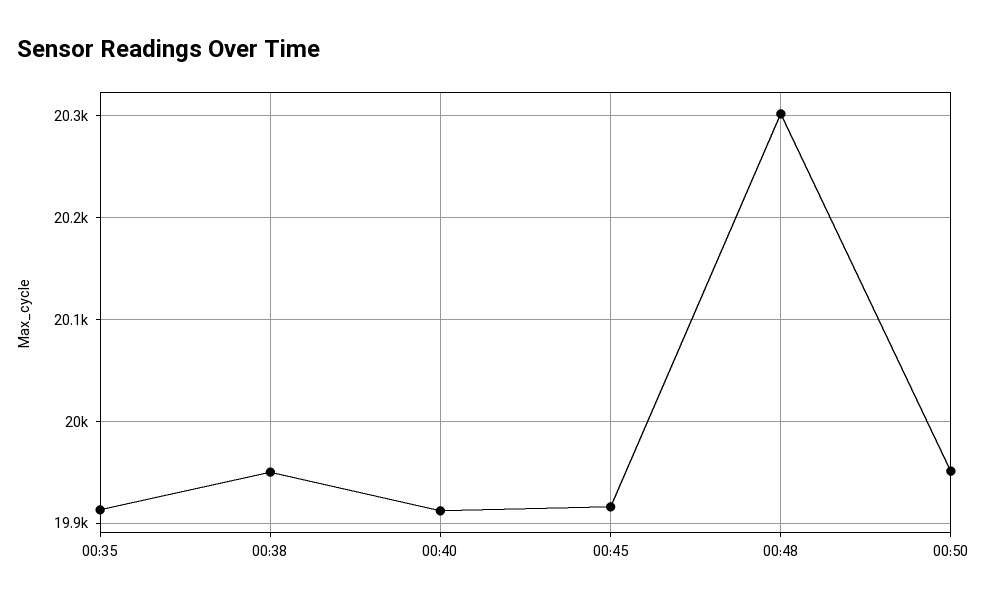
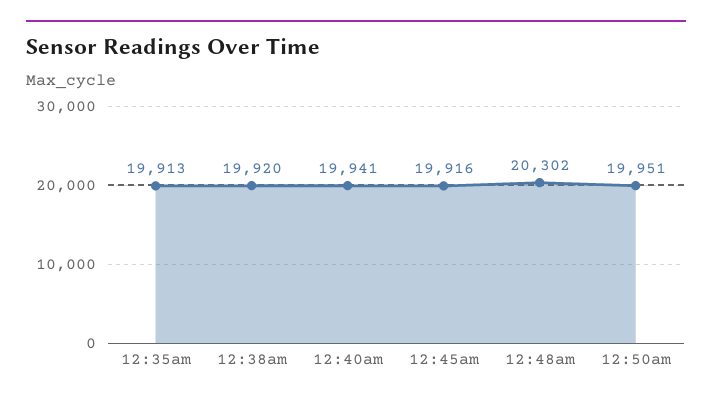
00:38: 19950 -> 19920
00:40: 19910 -> 19941

